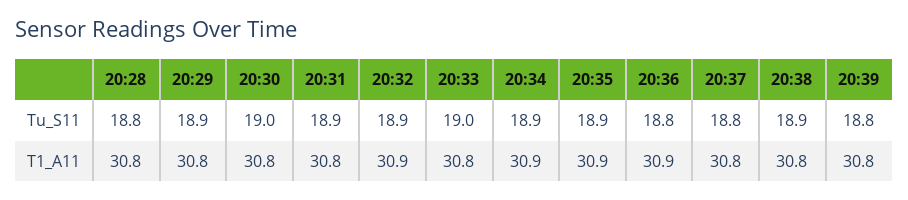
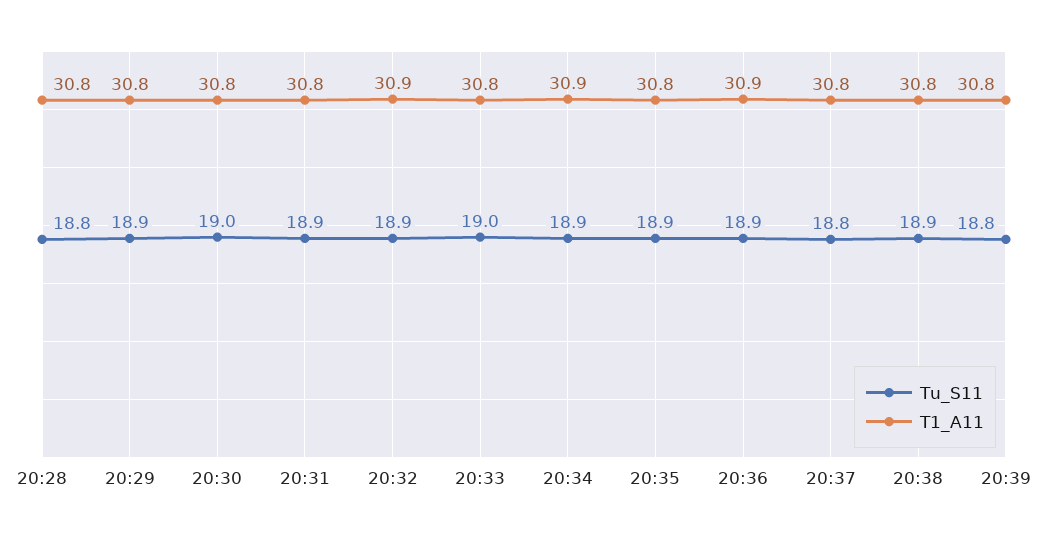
Tu_S11, 20:36: 18.8 -> 18.9
T1_A11, 20:35: 30.9 -> 30.8

